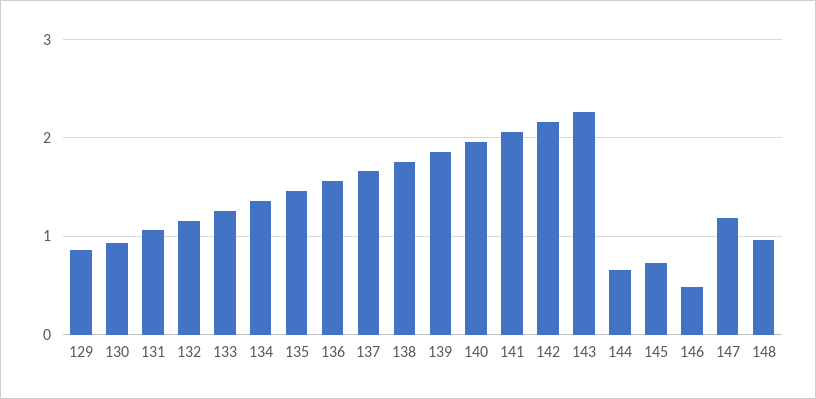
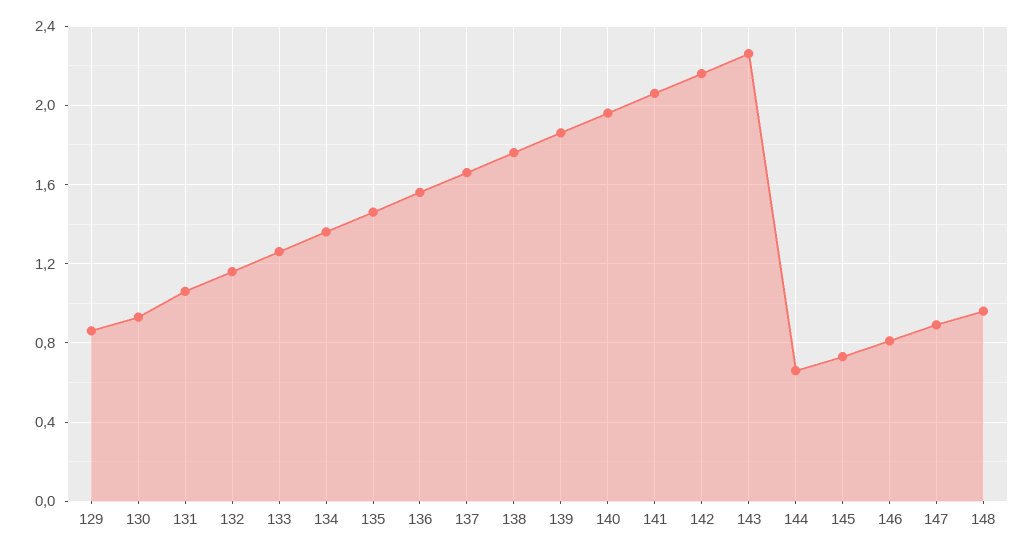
146: 0.5 -> 0.8
147: 1.2 -> 0.9

